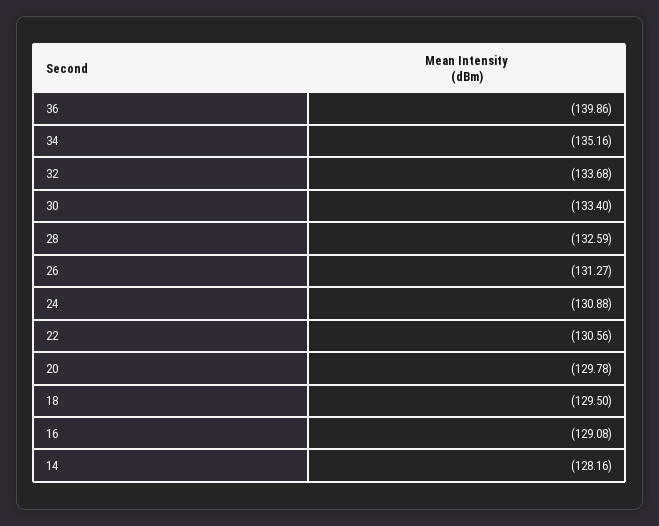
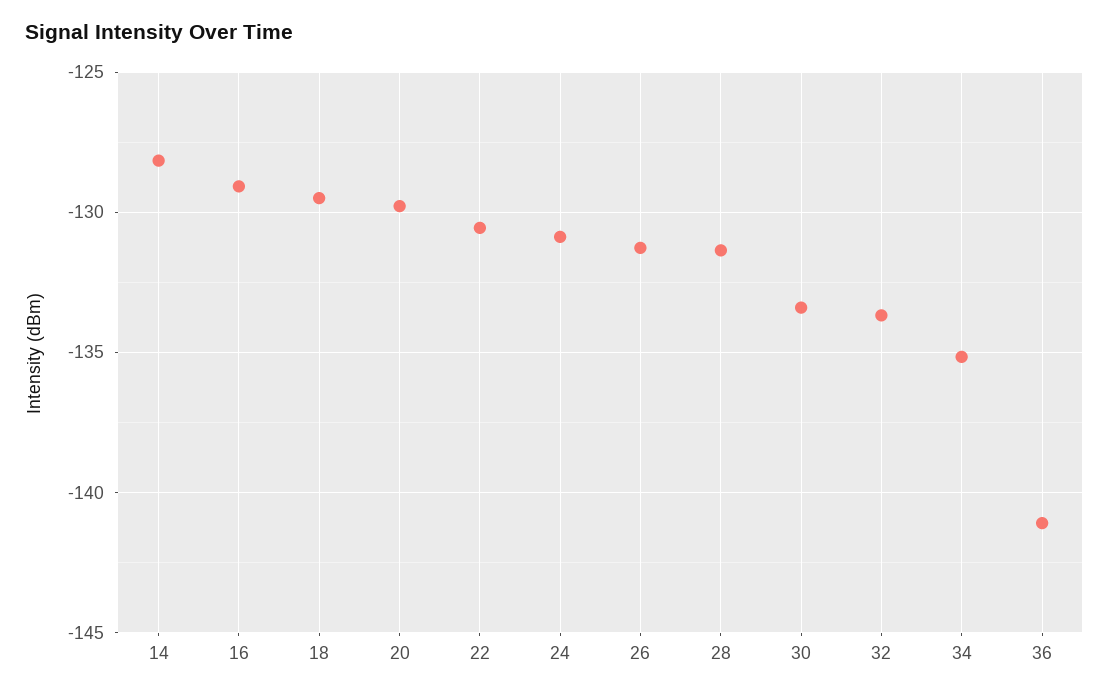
36: -139.86 -> -141
28: -132.59 -> -131.5

